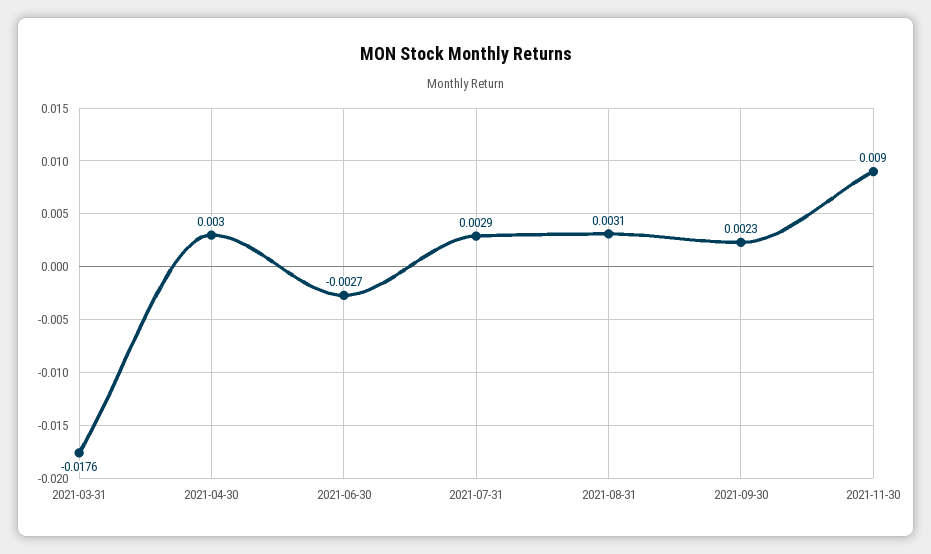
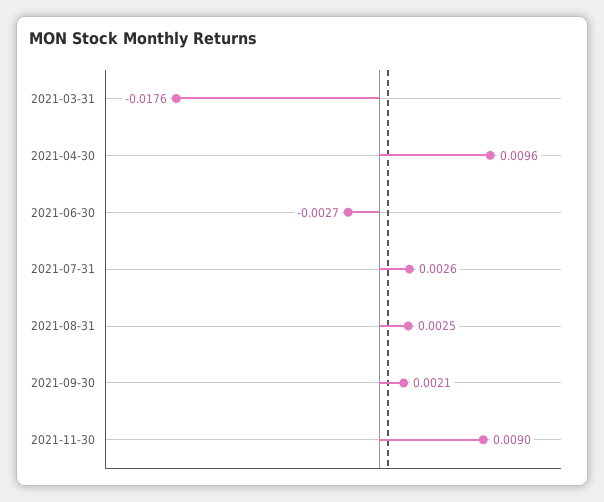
2021-04-30: 0.003 -> 0.0096
2021-07-31: 0.0029 -> 0.0026
2021-08-31: 0.0031 -> 0.0025
2021-09-30: 0.0023 -> 0.0021

